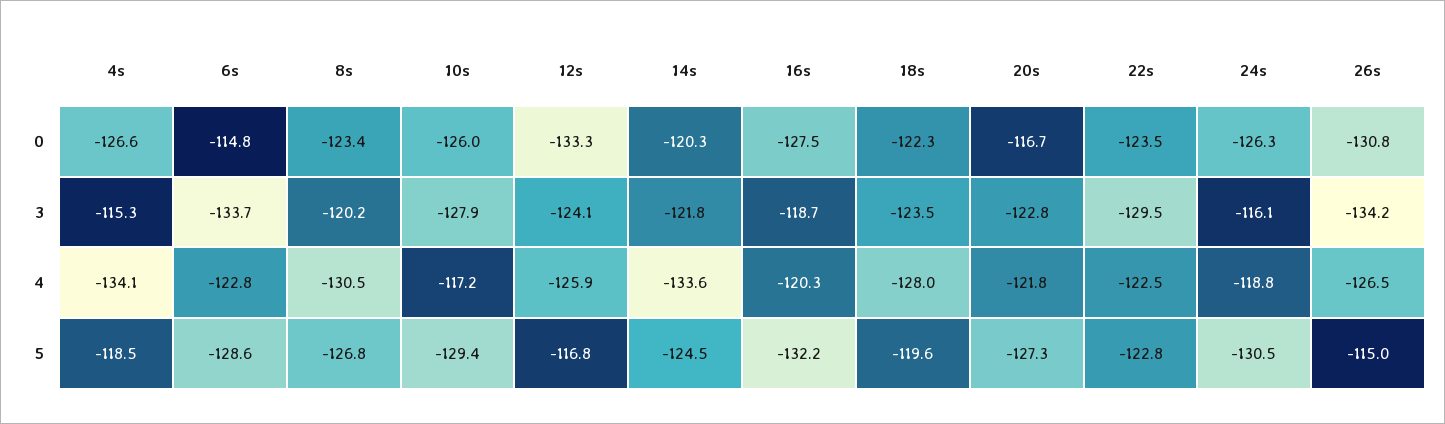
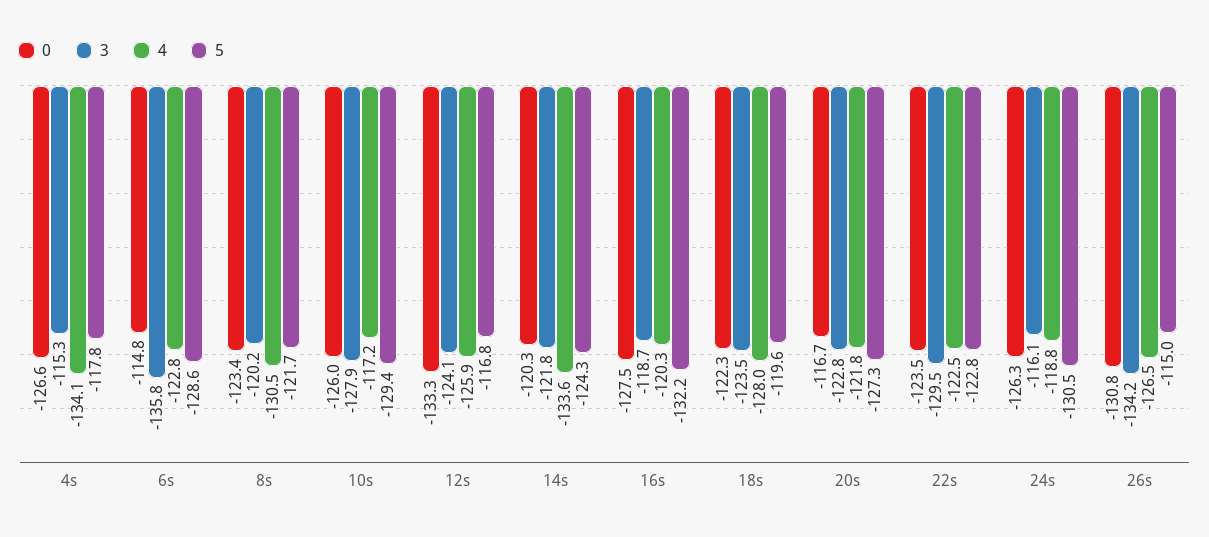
3, 6s: -133.7 -> -135.8
5, 4s: -118.5 -> -117.8
5, 8s: -126.8 -> -121.7
5, 14s: -124.5 -> -124.3

